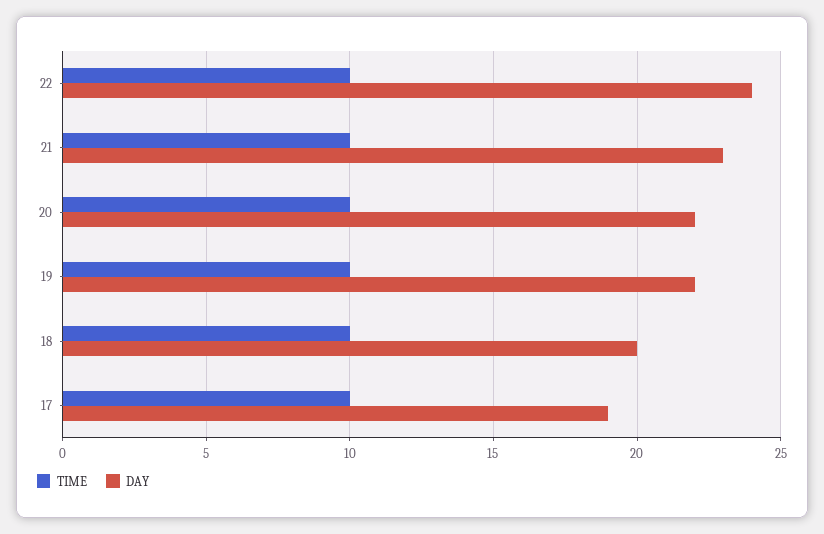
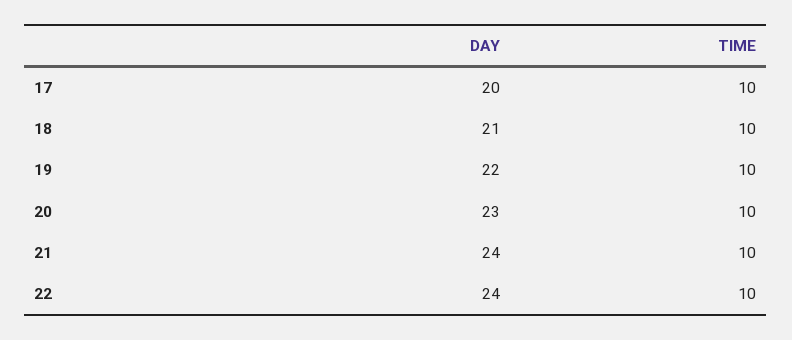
DAY, 21: 23 -> 24
DAY, 20: 22 -> 23
DAY, 18: 20 -> 21
DAY, 17: 19 -> 20

